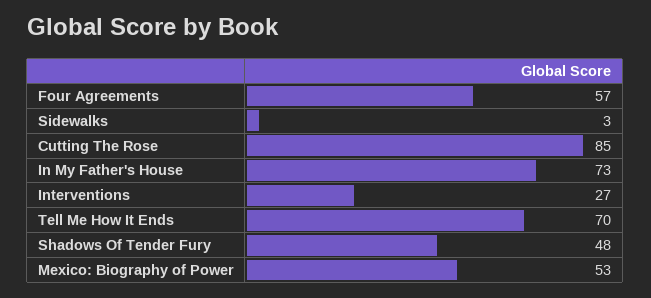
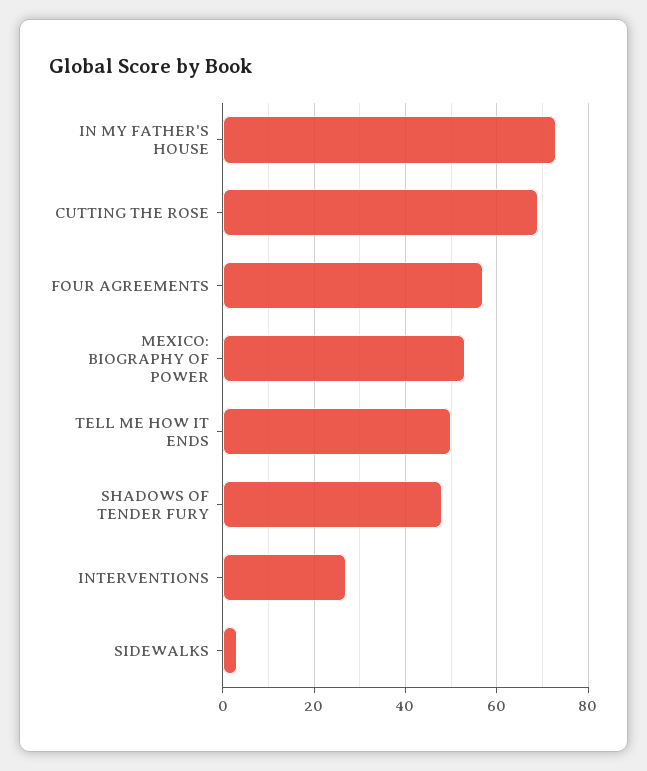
Cutting The Rose: 85 -> 70
Tell Me How It Ends: 70 -> 50

